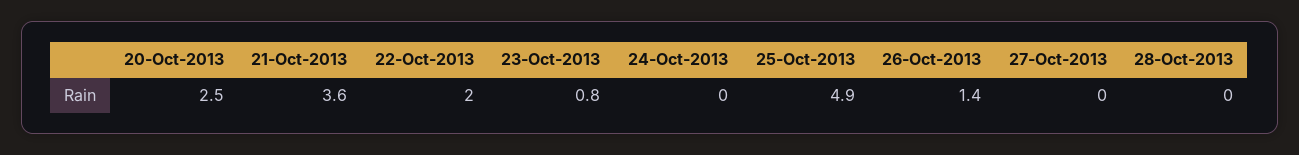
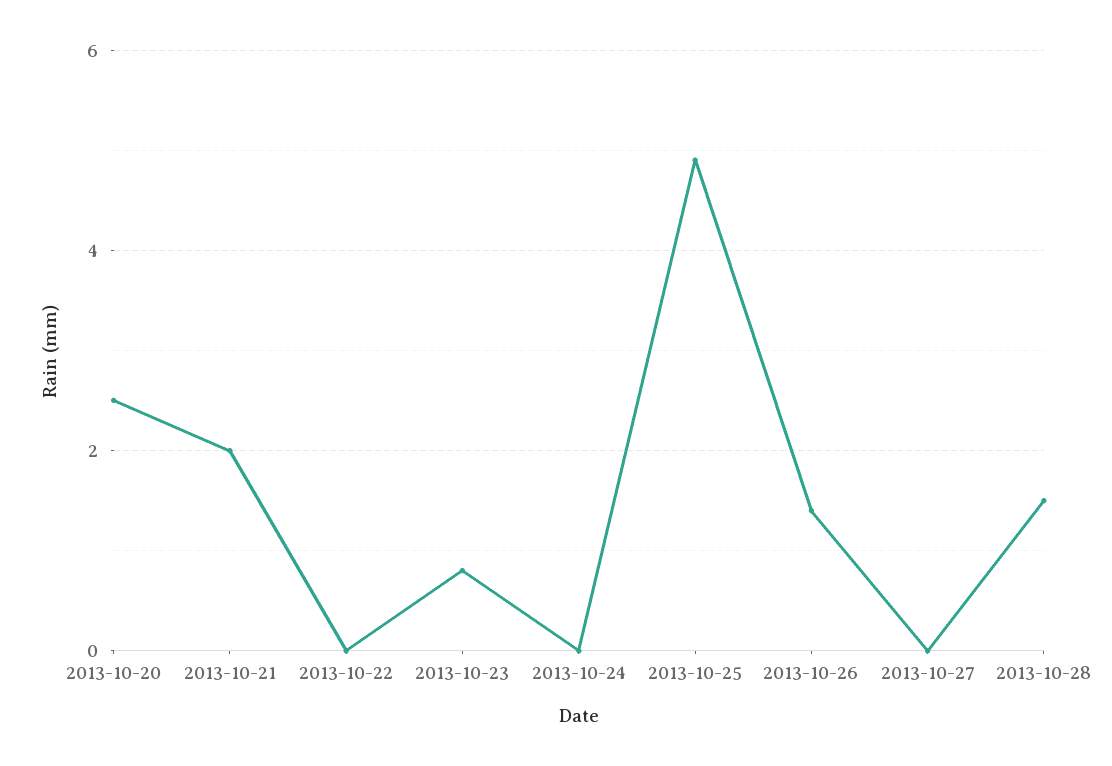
21-Oct-2013: 3.6 -> 2
22-Oct-2013: 2 -> 0
28-Oct-2013: 0 -> 1.5

